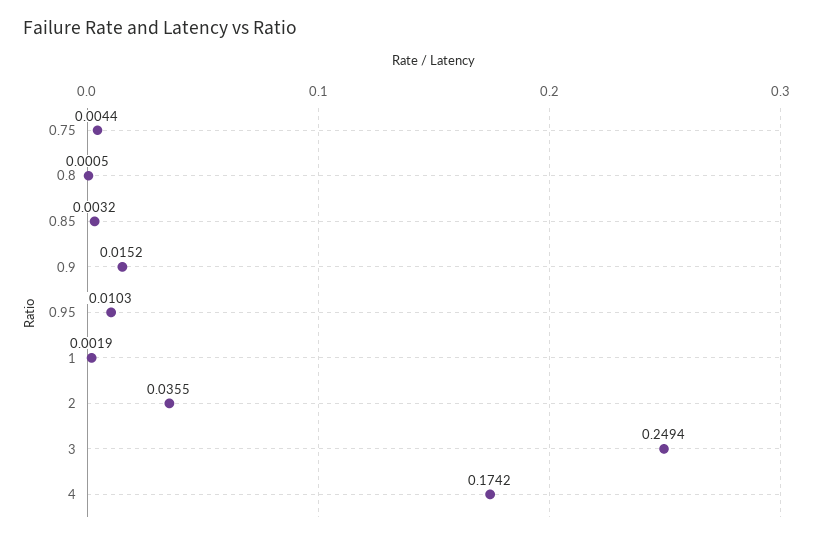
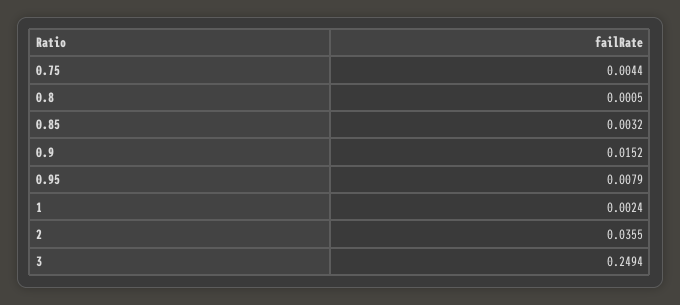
0.95: 0.0103 -> 0.0079
1: 0.0019 -> 0.0024
4: 0.1742 -> none

